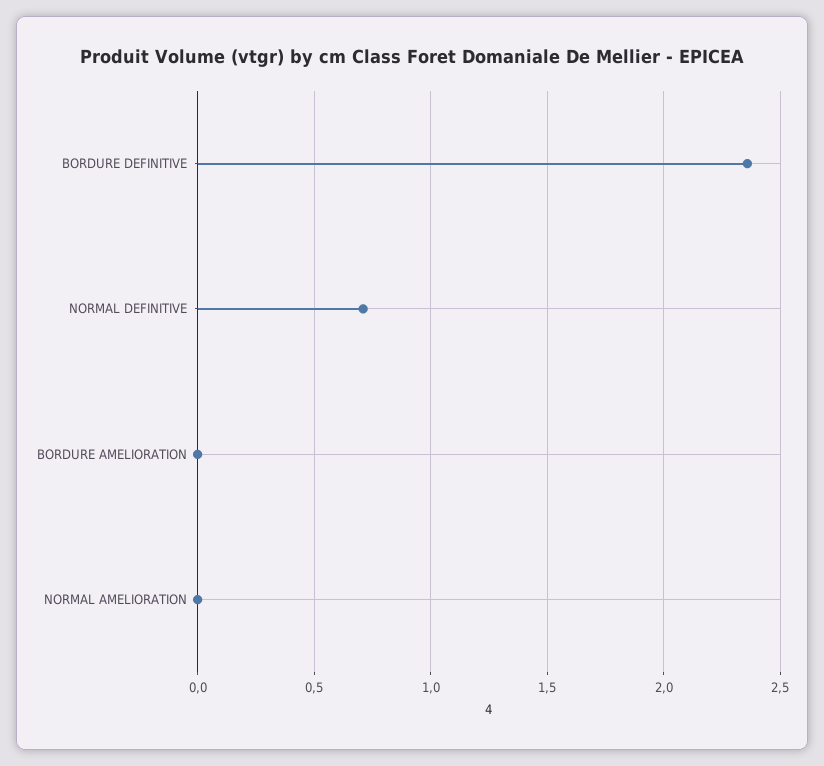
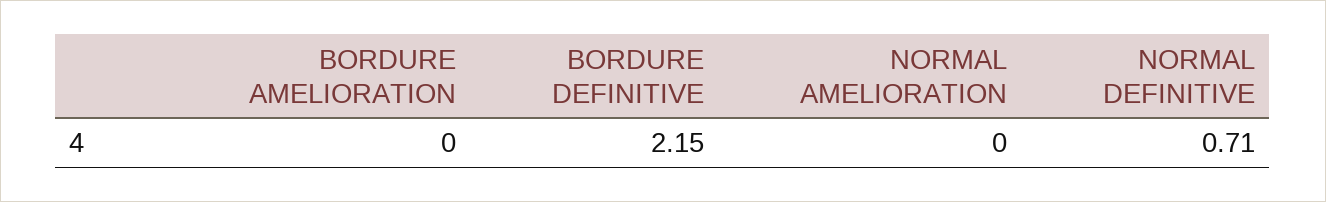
BORDURE DEFINITIVE: 2.35 -> 2.15

